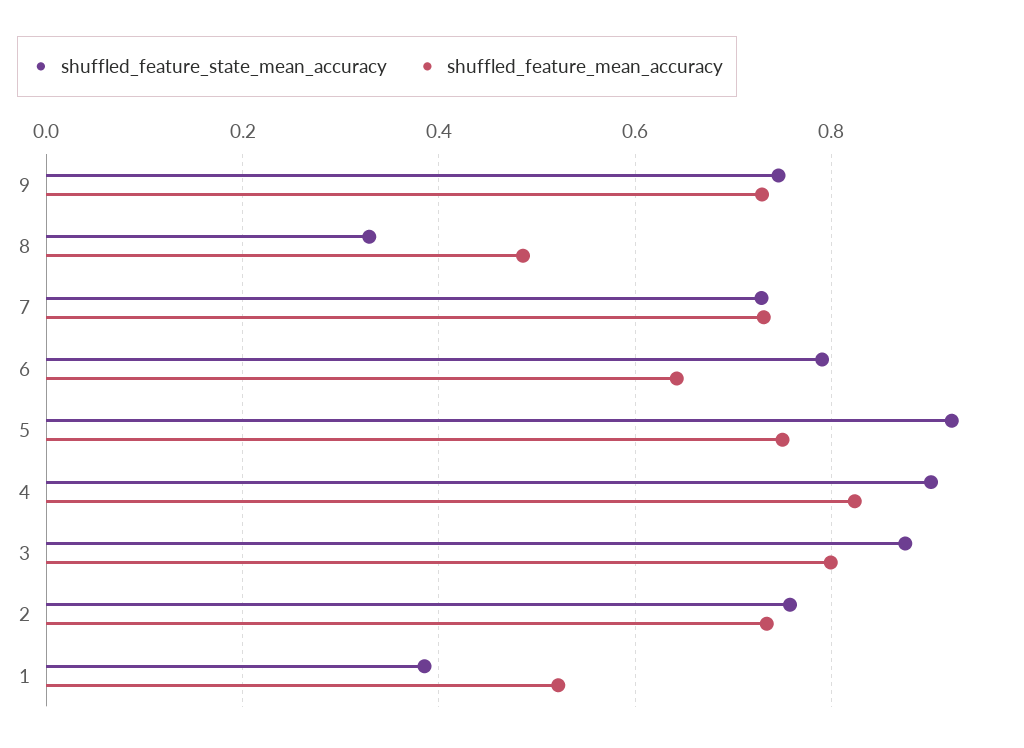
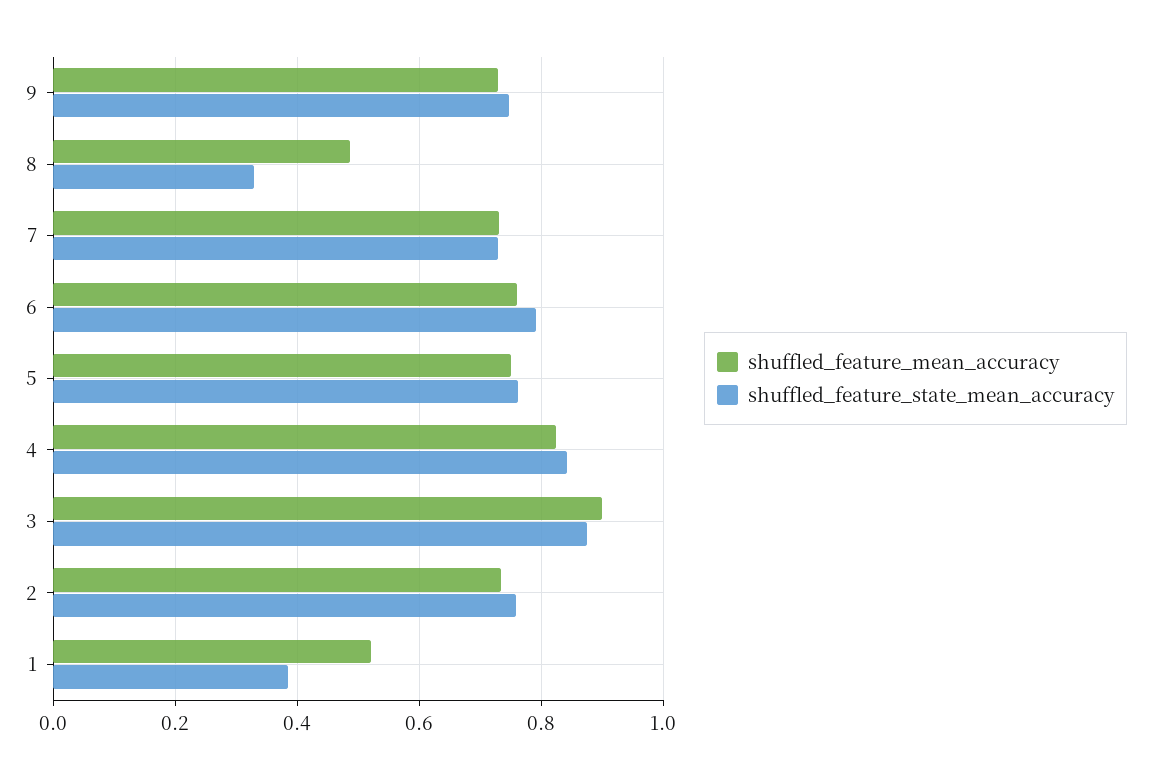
shuffled_feature_mean_accuracy, 6: 0.64 -> 0.76
shuffled_feature_state_mean_accuracy, 5: 0.92 -> 0.76
shuffled_feature_state_mean_accuracy, 4: 0.9 -> 0.84
shuffled_feature_mean_accuracy, 3: 0.8 -> 0.9

